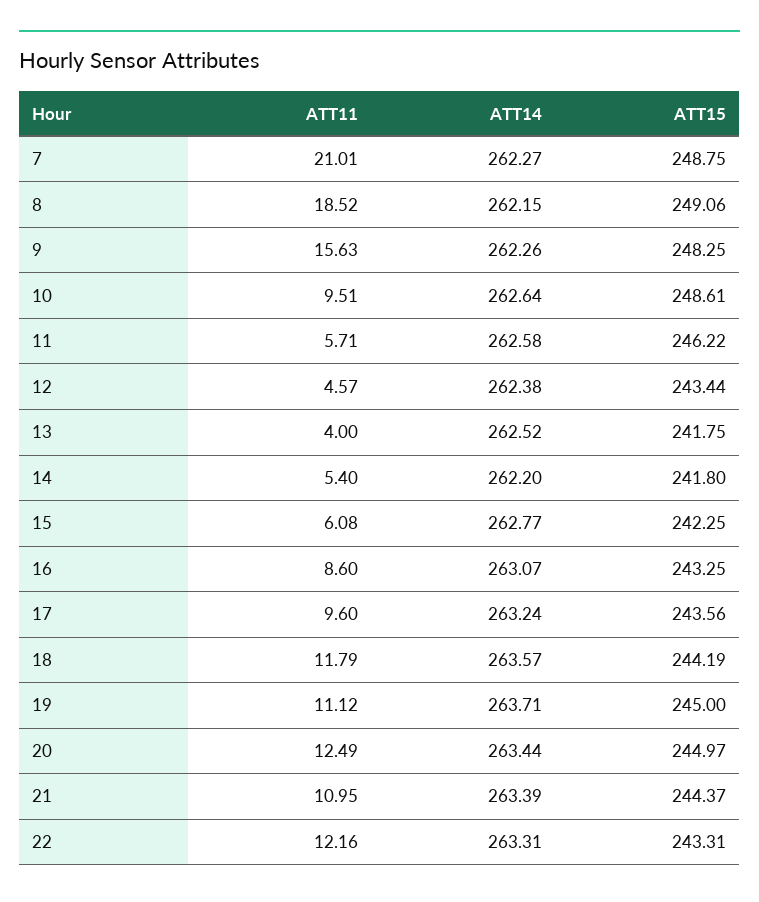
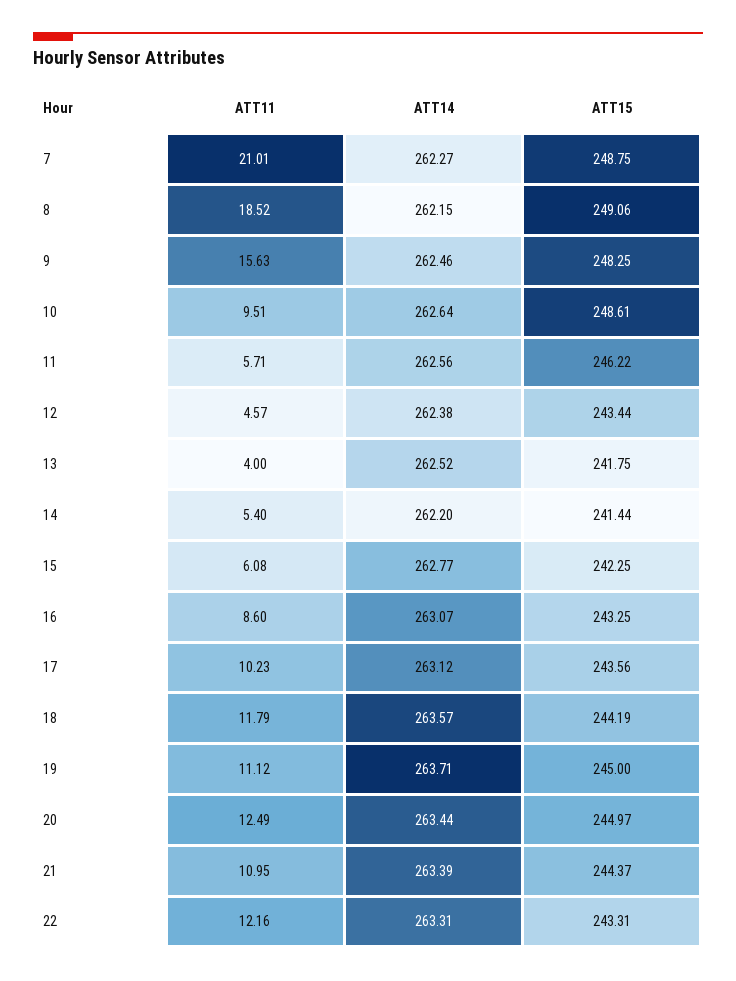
ATT14, 9: 262.26 -> 262.46
ATT14, 11: 262.58 -> 262.56
ATT15, 14: 241.8 -> 241.44
ATT11, 17: 9.6 -> 10.23
ATT14, 17: 263.24 -> 263.12

